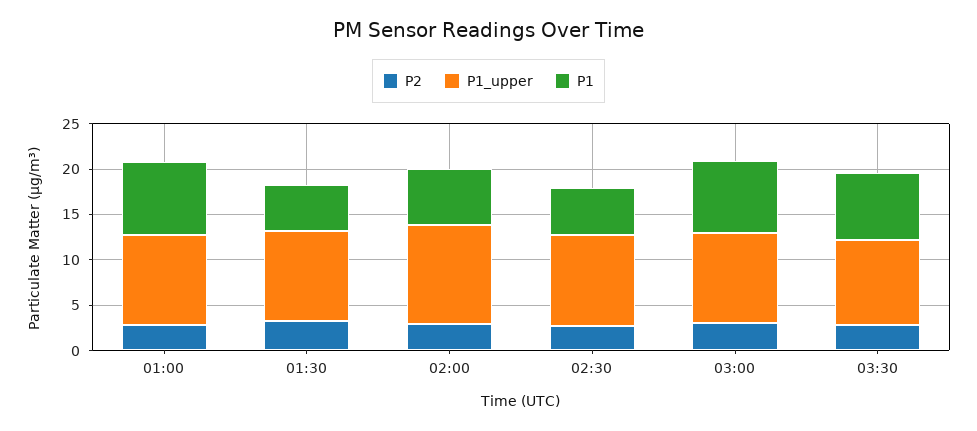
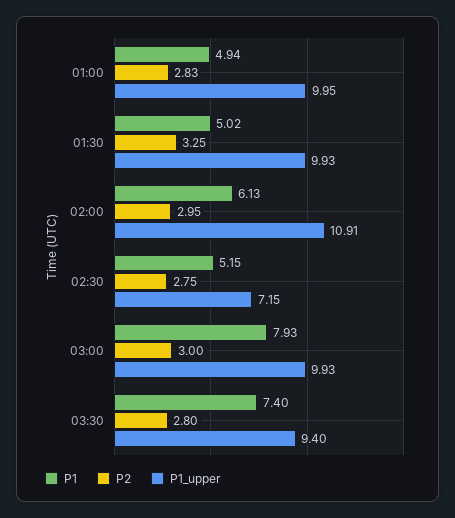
P1, 01:00: 8 -> 4.94
P1_upper, 02:30: 10 -> 7.15

